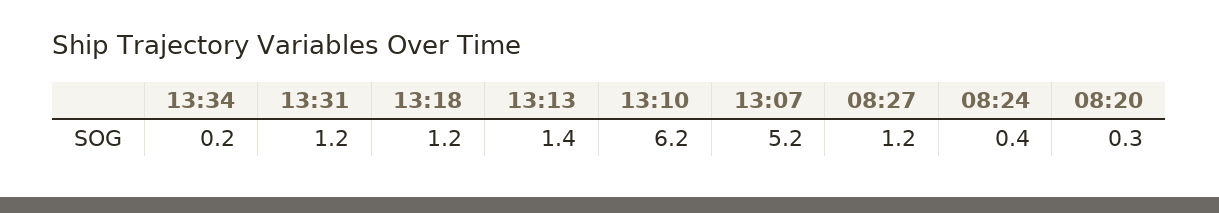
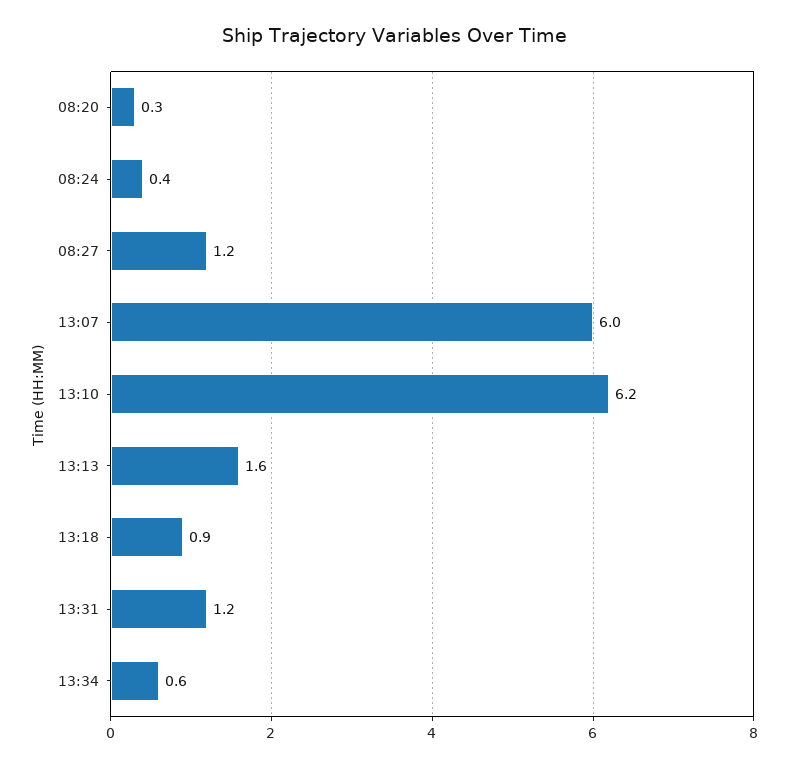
13:34: 0.2 -> 0.6
13:18: 1.2 -> 0.9
13:13: 1.4 -> 1.6
13:07: 5.2 -> 6

